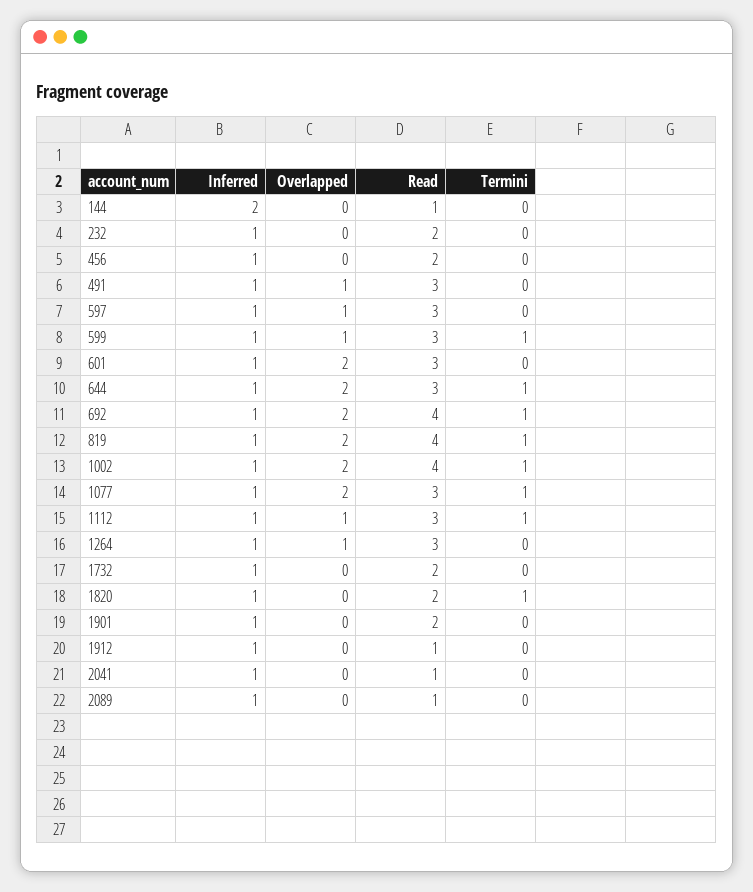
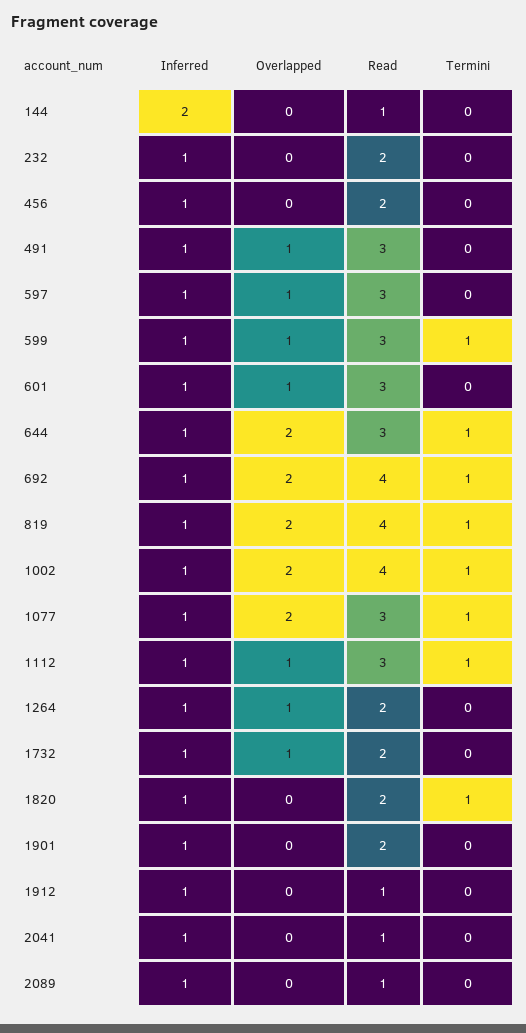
Overlapped, 601: 2 -> 1
Read, 1264: 3 -> 2
Overlapped, 1732: 0 -> 1

